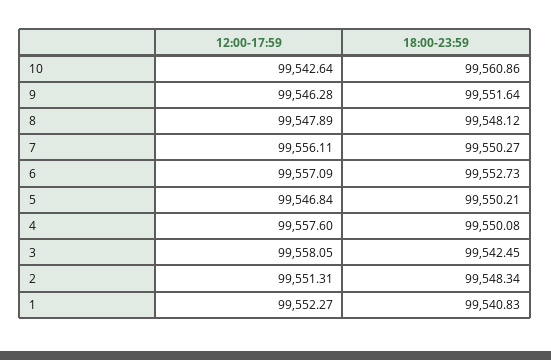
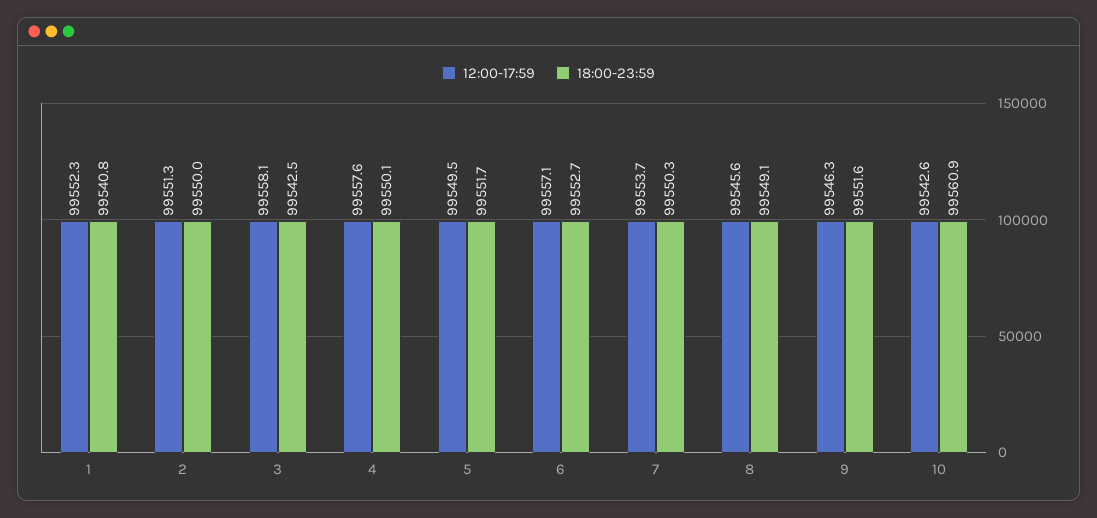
12:00-17:59, 8: 99547.89 -> 99545.6
18:00-23:59, 8: 99548.12 -> 99549.1
12:00-17:59, 7: 99556.11 -> 99553.7
12:00-17:59, 5: 99546.84 -> 99549.5
18:00-23:59, 5: 99550.21 -> 99551.7
18:00-23:59, 2: 99548.34 -> 99550

